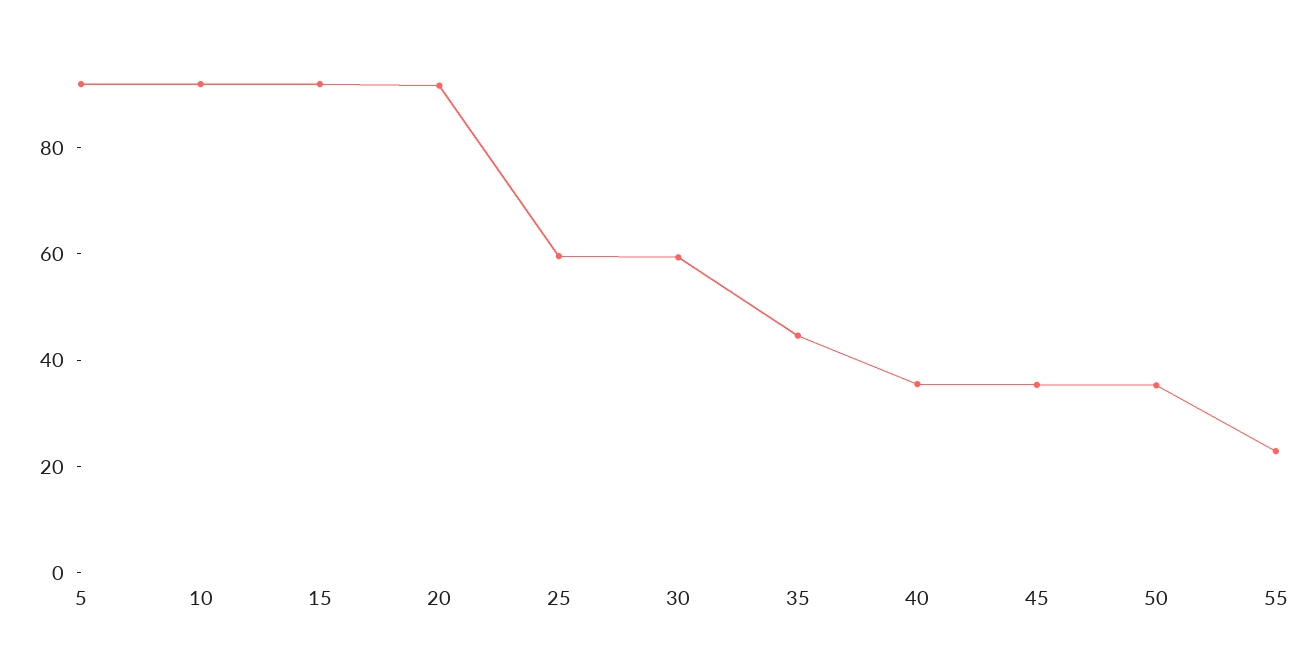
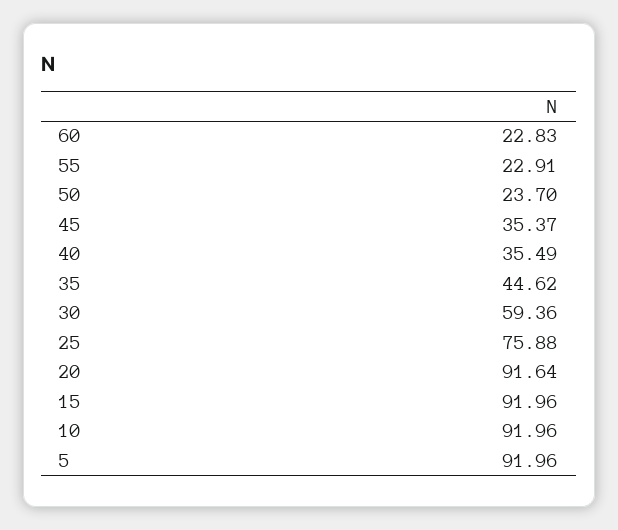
25: 60 -> 75.88
50: 35 -> 23.7
60: none -> 22.83

